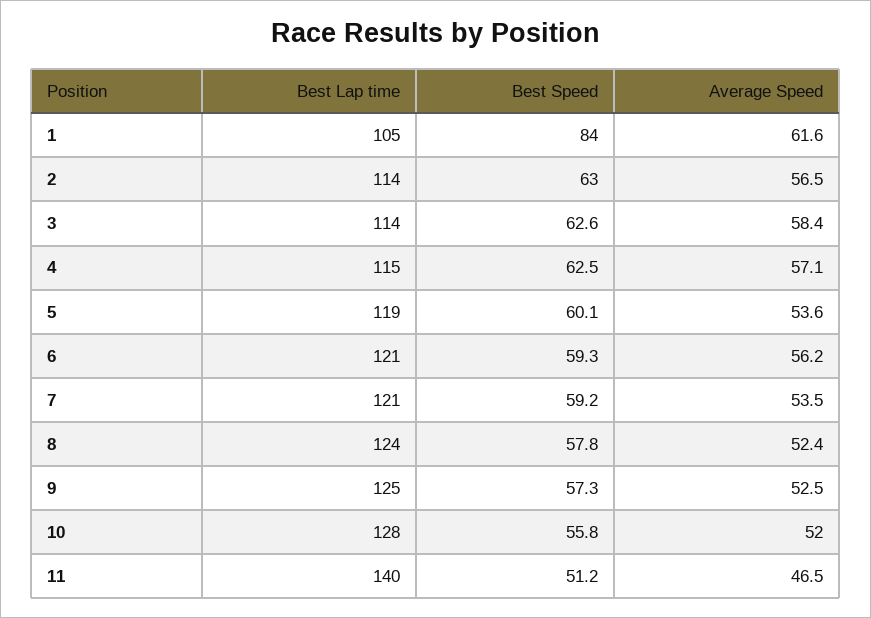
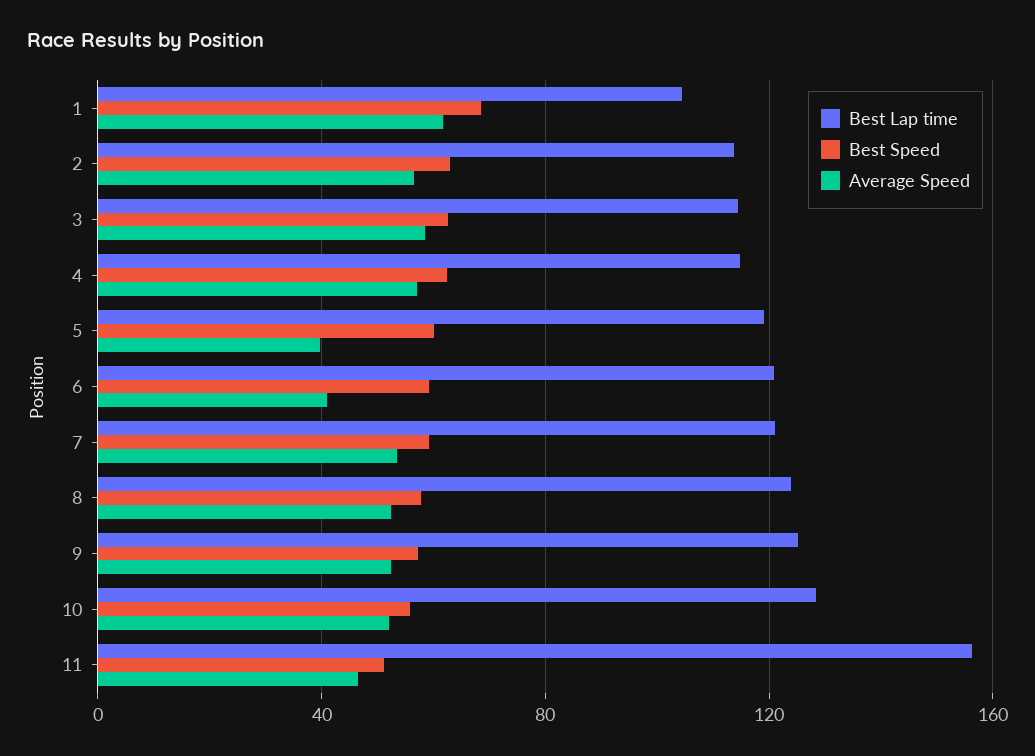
Best Speed, 1: 84 -> 70
Average Speed, 5: 53.6 -> 40
Average Speed, 6: 56.2 -> 40
Best Lap time, 11: 140 -> 155

